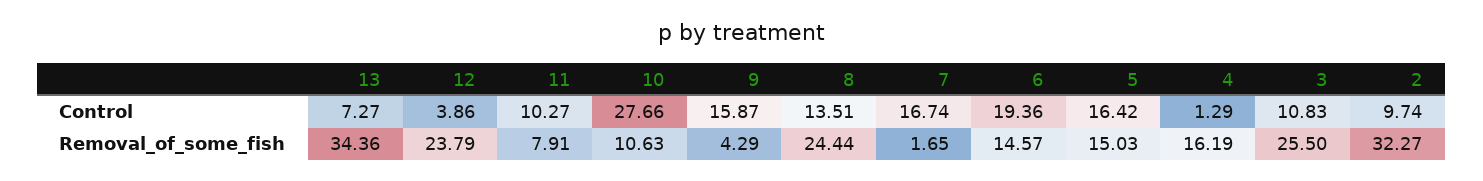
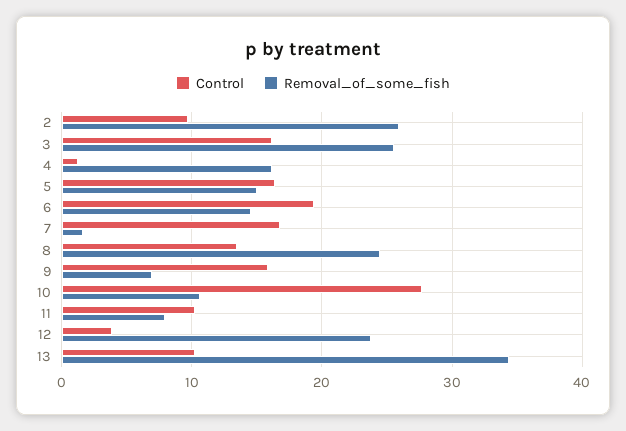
Control, 13: 7.27 -> 10
Control, 3: 10.83 -> 16
Removal_of_some_fish, 9: 4.29 -> 7
Removal_of_some_fish, 2: 32.27 -> 26

